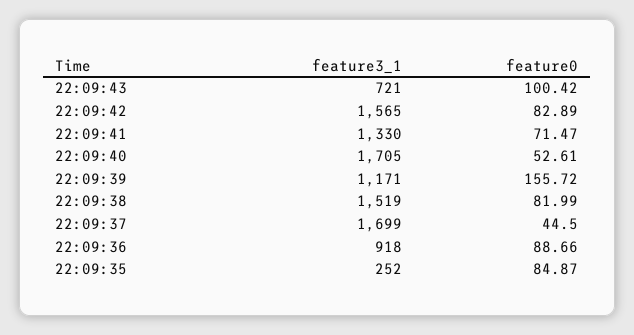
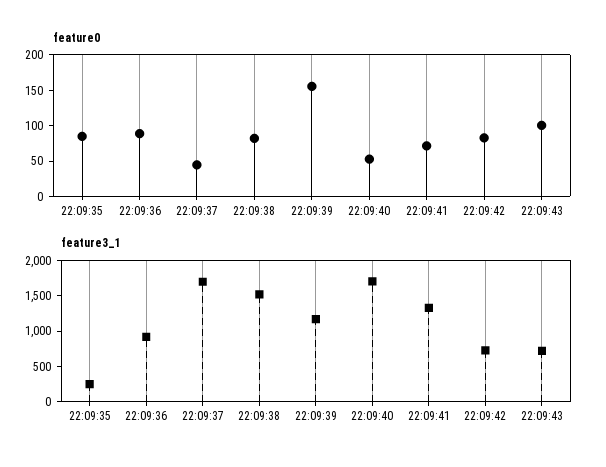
feature3_1, 22:09:42: 1565 -> 750

